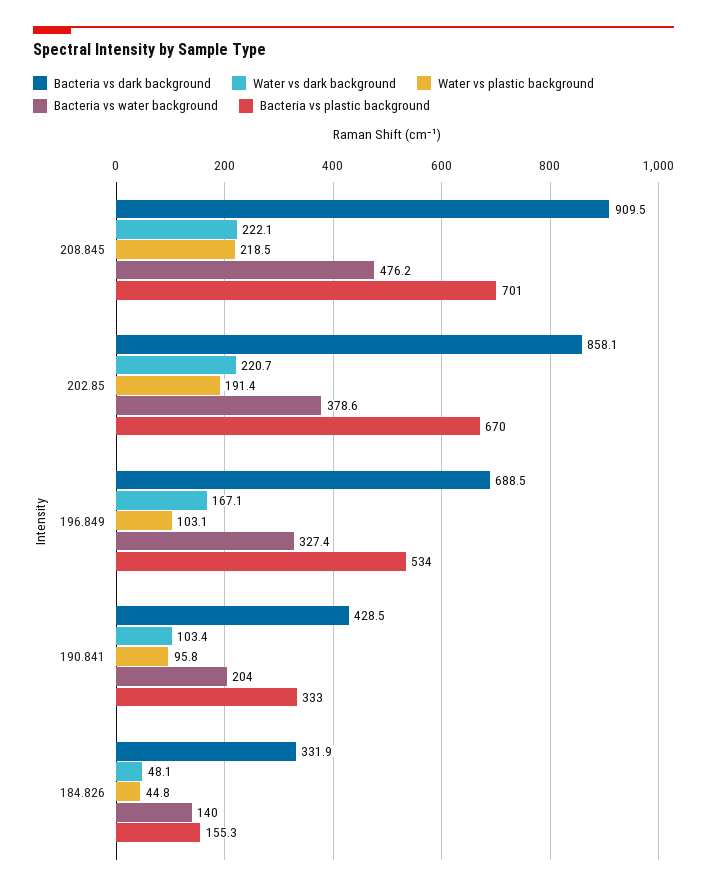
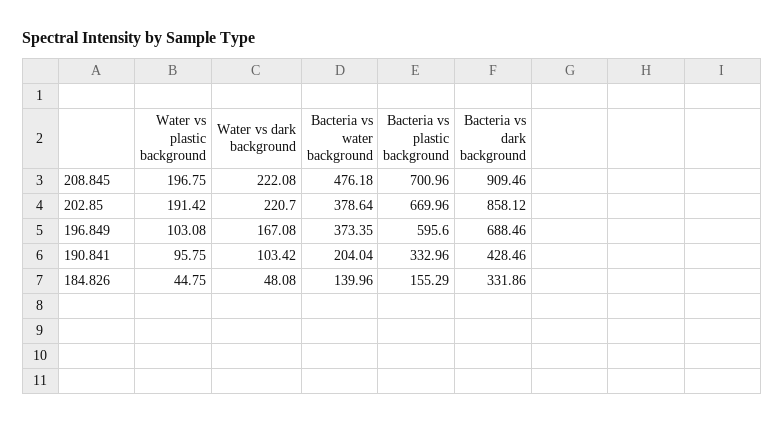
Water vs plastic background, 208.845: 218.5 -> 196.75
Bacteria vs water background, 196.849: 327.4 -> 373.35
Bacteria vs plastic background, 196.849: 534 -> 595.6

